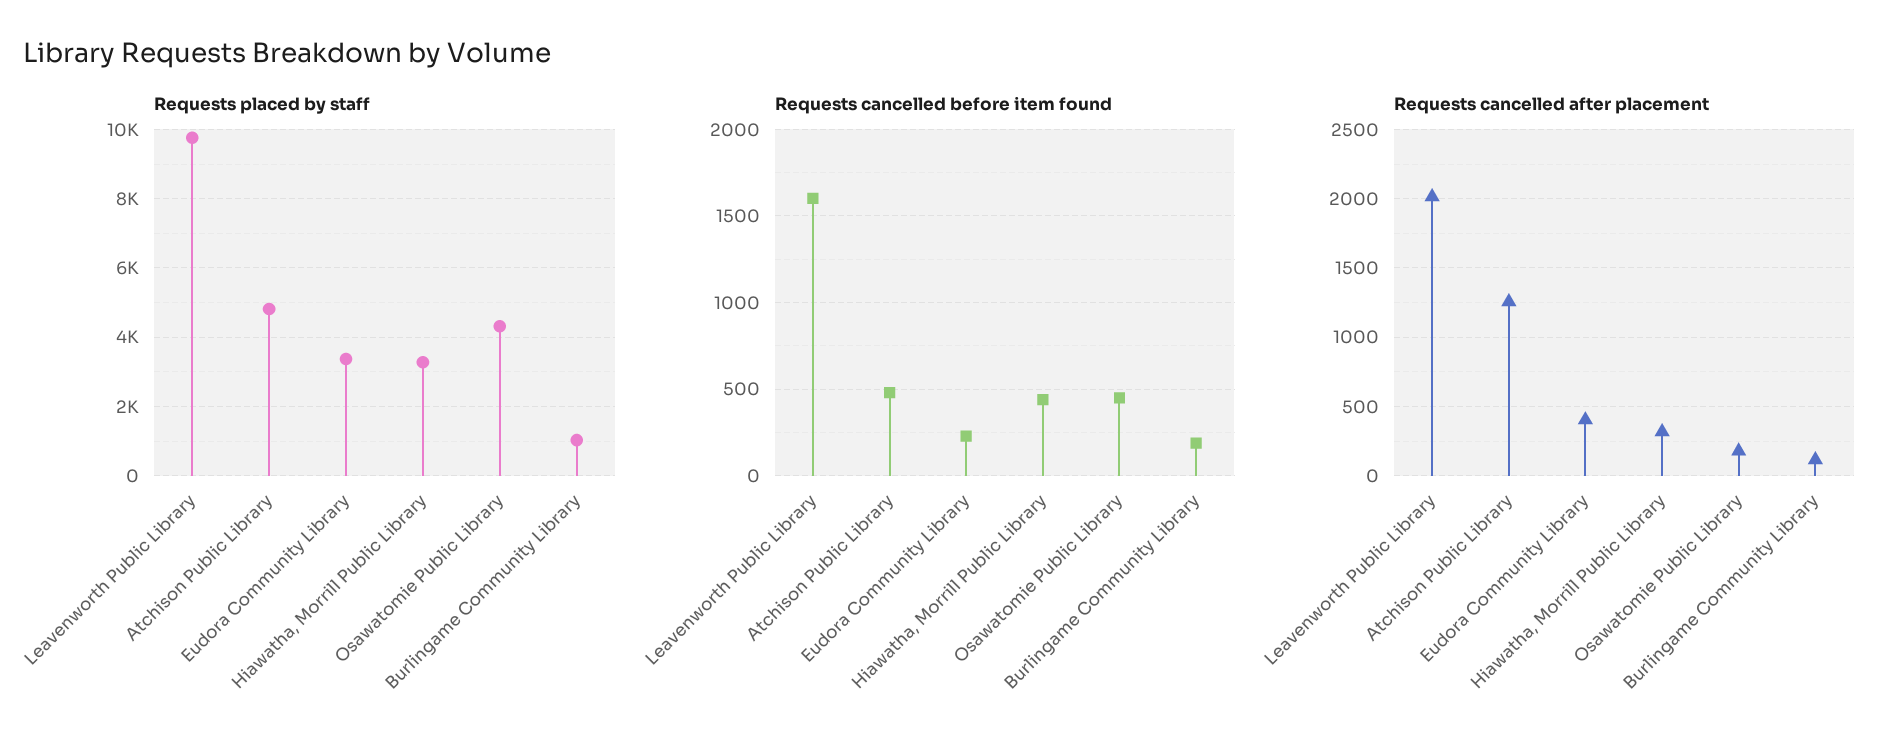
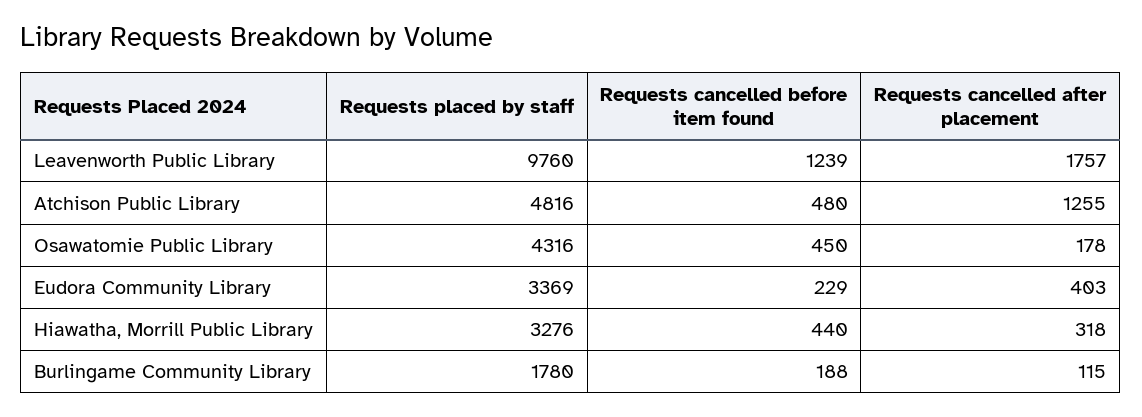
Requests placed by staff, Burlingame Community Library: 1000 -> 1780
Requests cancelled before item found, Leavenworth Public Library: 1600 -> 1239
Requests cancelled after placement, Leavenworth Public Library: 2000 -> 1757

